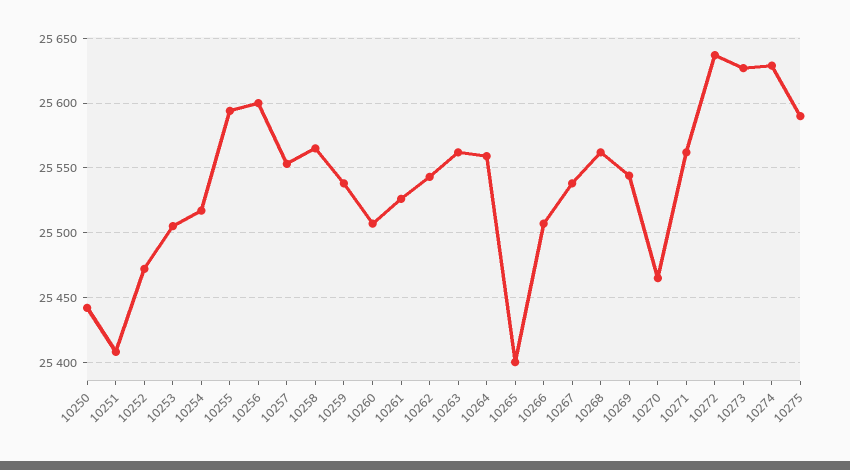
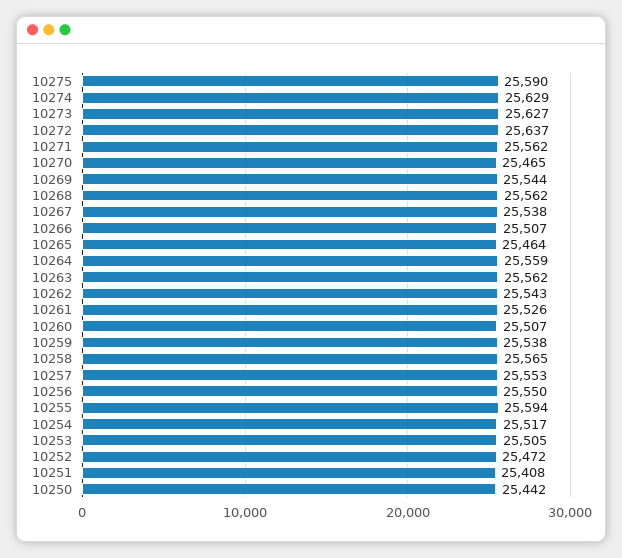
10256: 25600 -> 25550
10265: 25400 -> 25464

